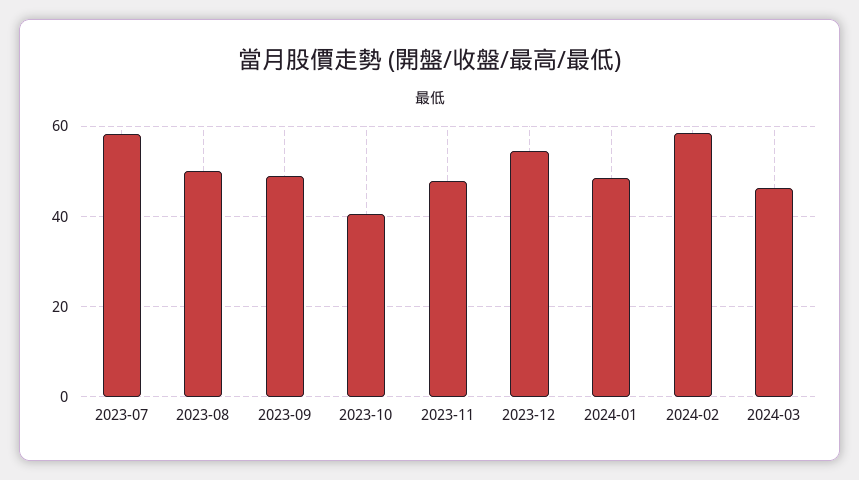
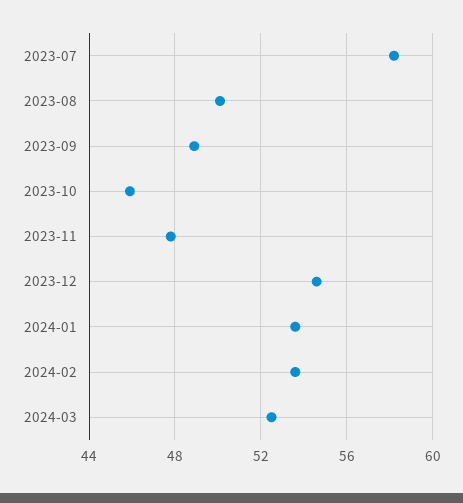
2023-10: 40 -> 46
2024-01: 48 -> 53.5
2024-02: 58 -> 53.5
2024-03: 46 -> 52.5

